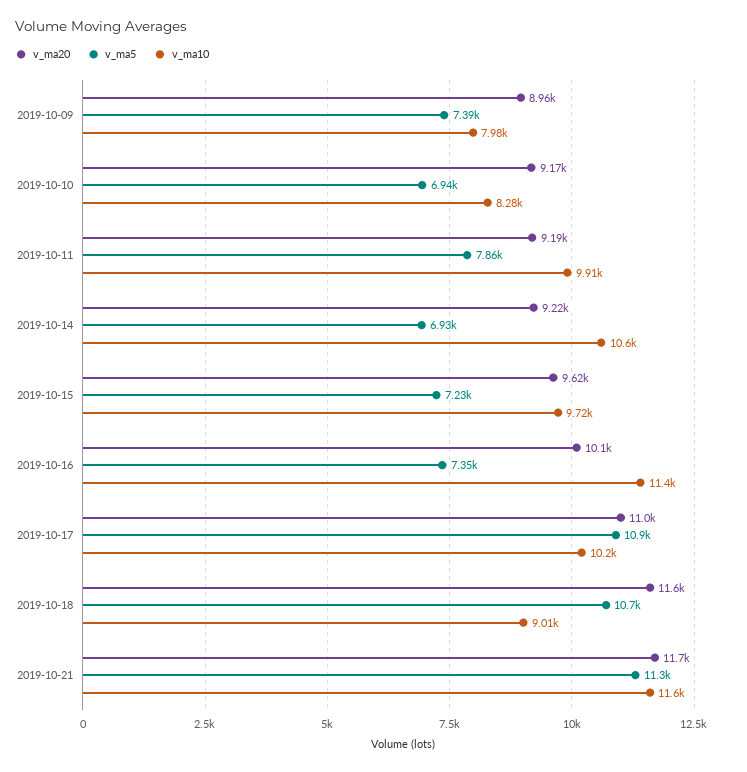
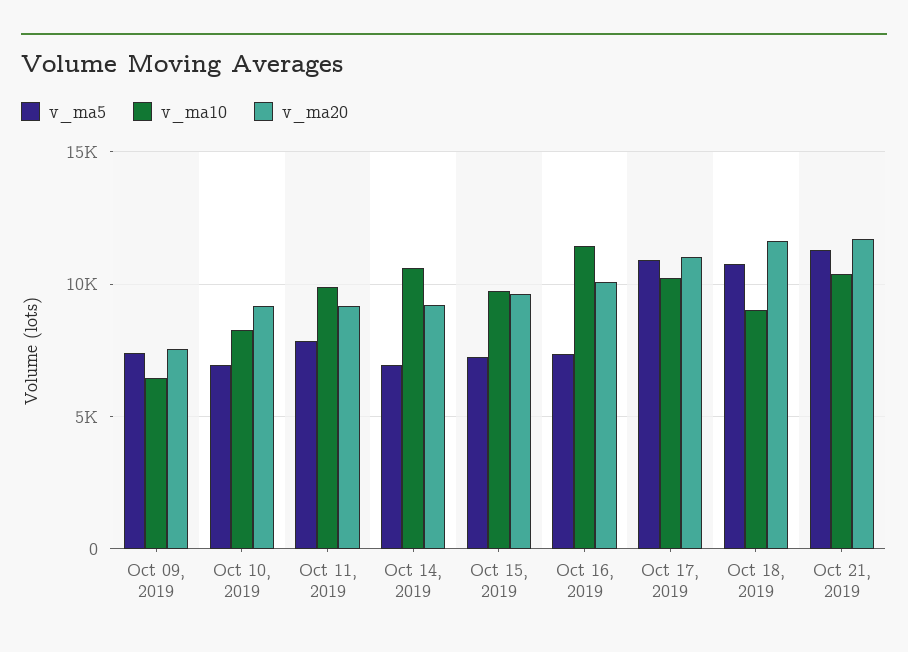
v_ma20, 2019-10-09: 8960 -> 7500
v_ma10, 2019-10-09: 7980 -> 6500
v_ma10, 2019-10-21: 11600 -> 10500

